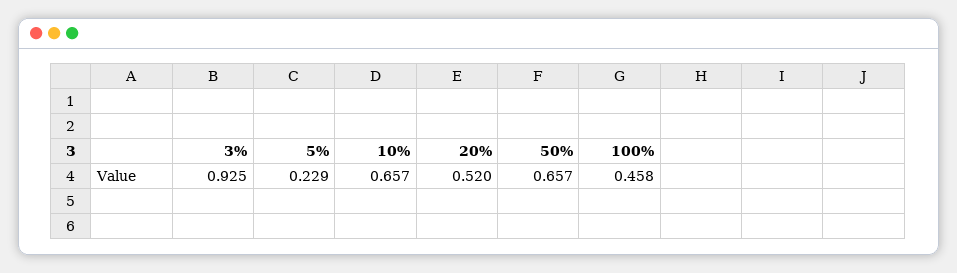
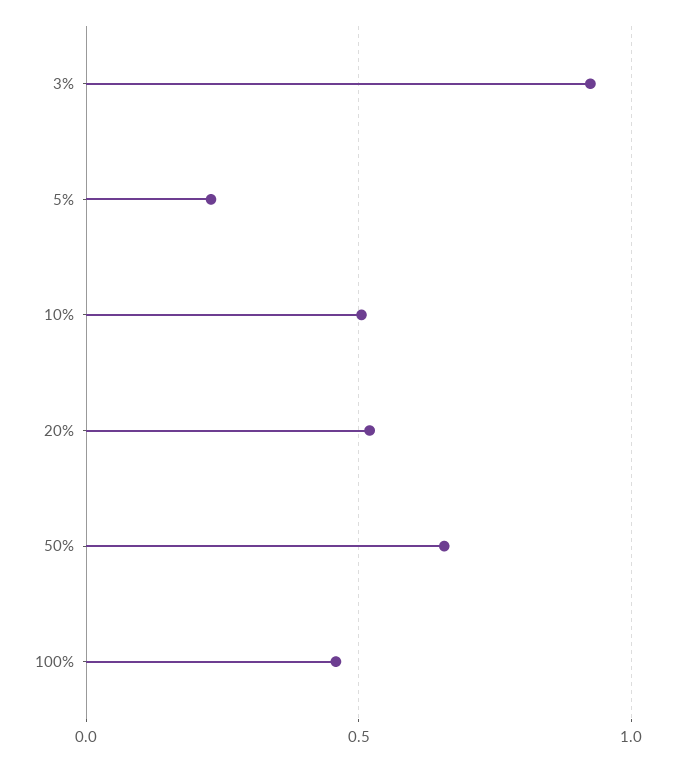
10%: 0.657 -> 0.5

